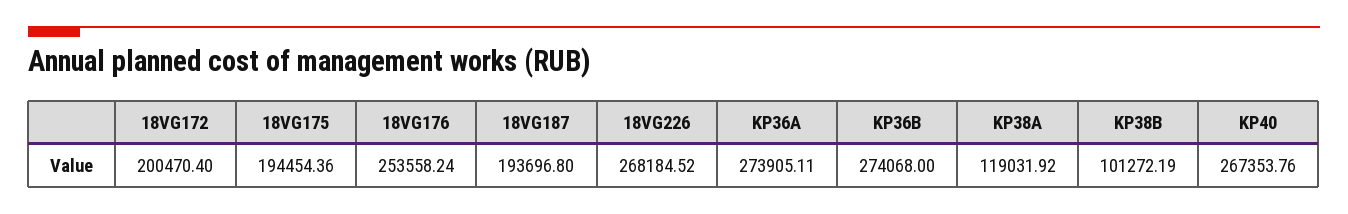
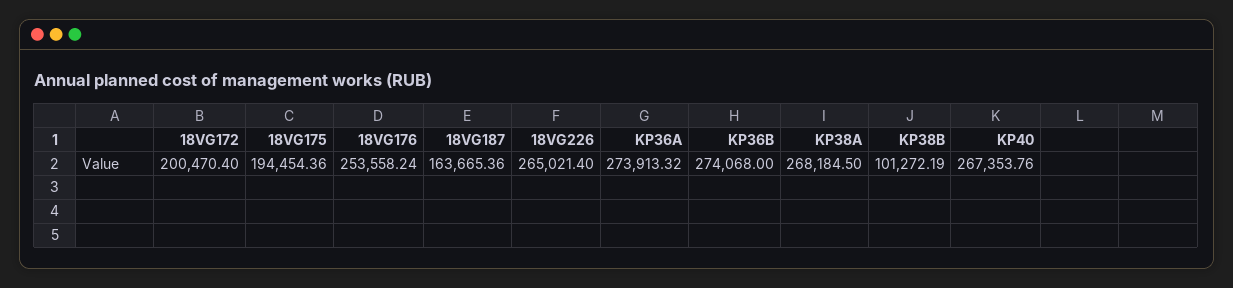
18VG187: 193696.8 -> 163665.36
18VG226: 268184.52 -> 265021.4
KP36A: 273905.11 -> 273913.32
KP38A: 119031.92 -> 268184.5

